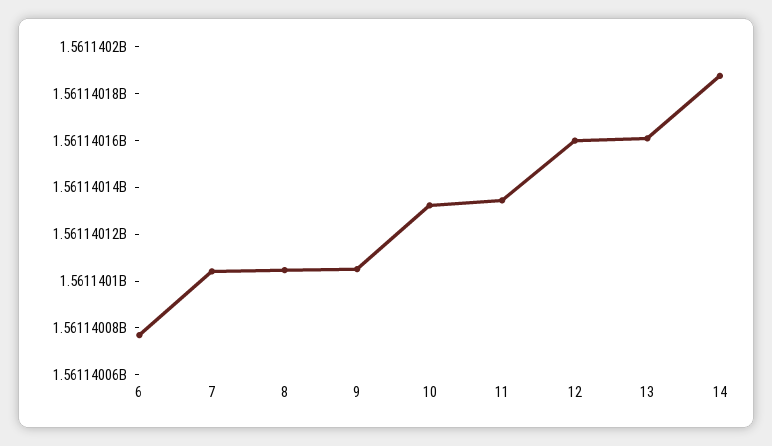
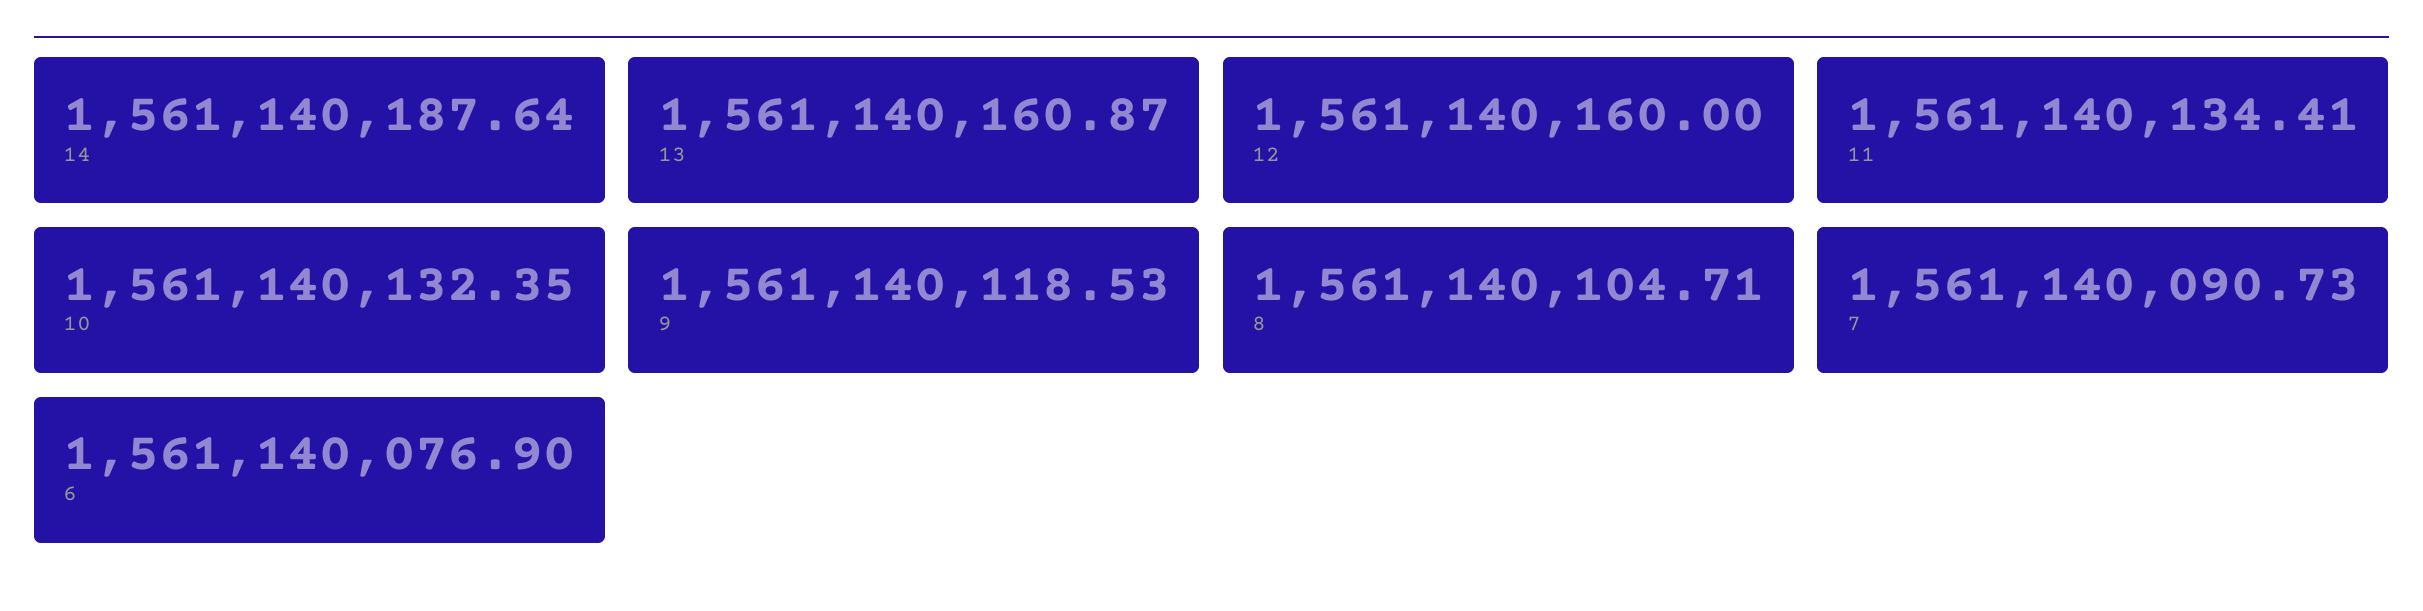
7: 1561140105 -> 1561140090.73
9: 1561140105 -> 1561140118.53

